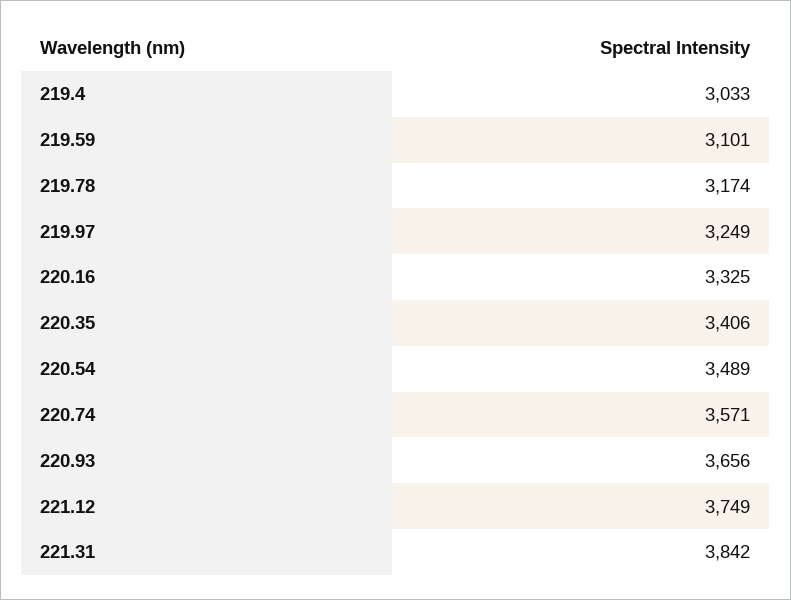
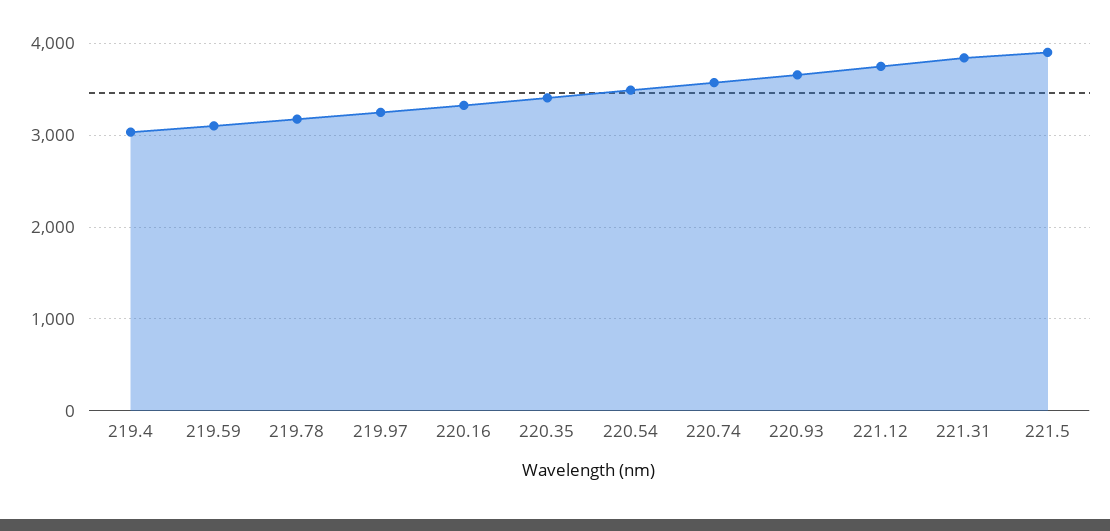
221.5: none -> 3900

